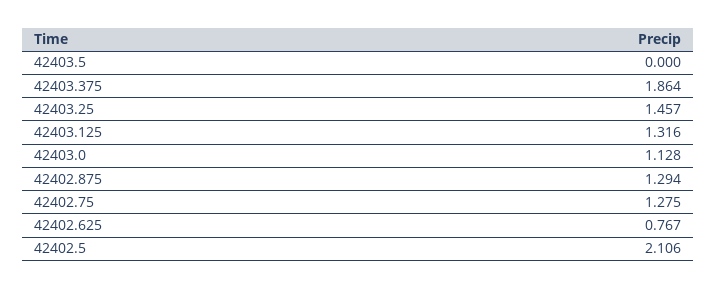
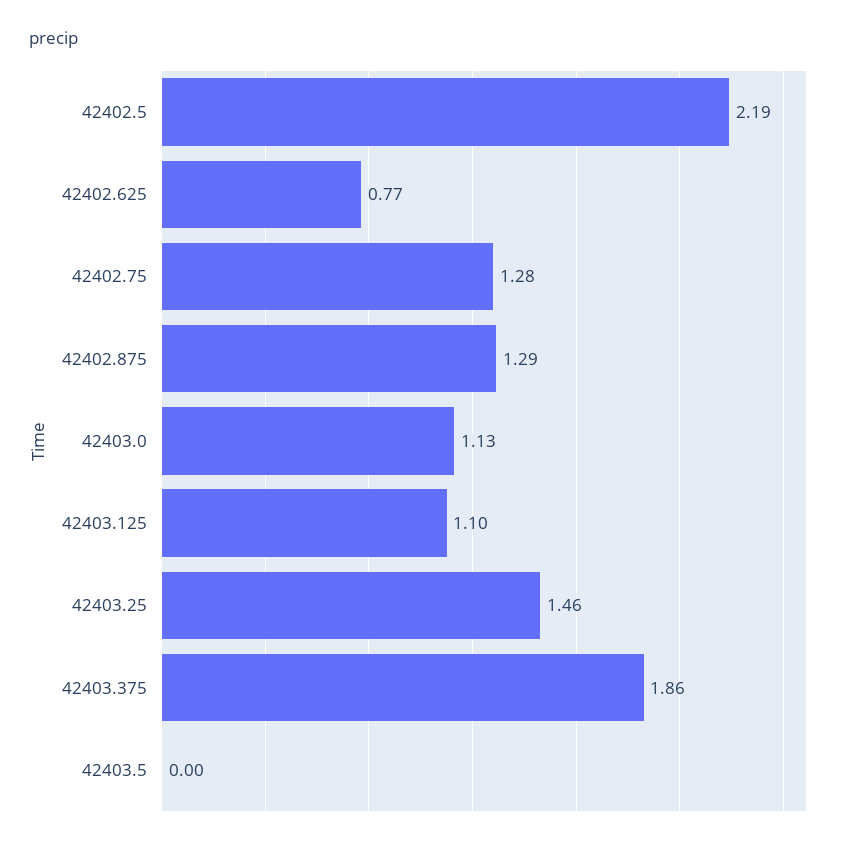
42403.125: 1.316 -> 1.1
42402.5: 2.106 -> 2.19

